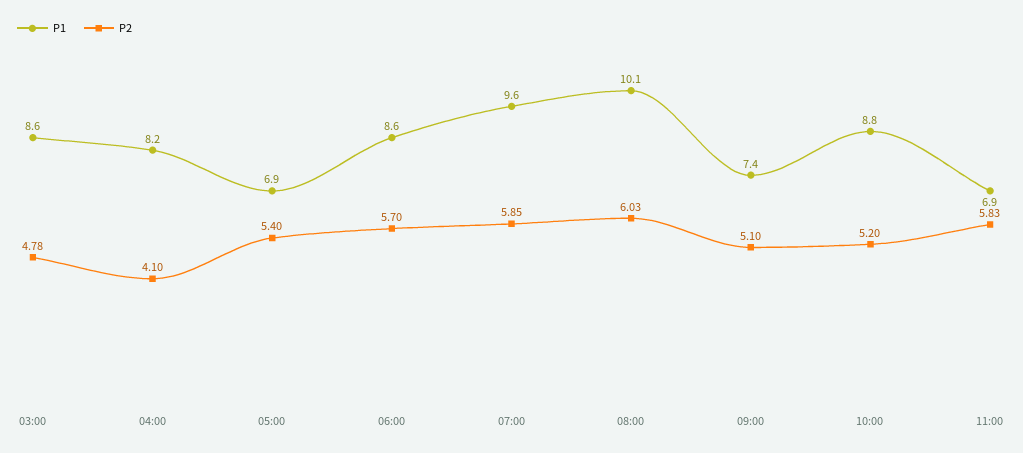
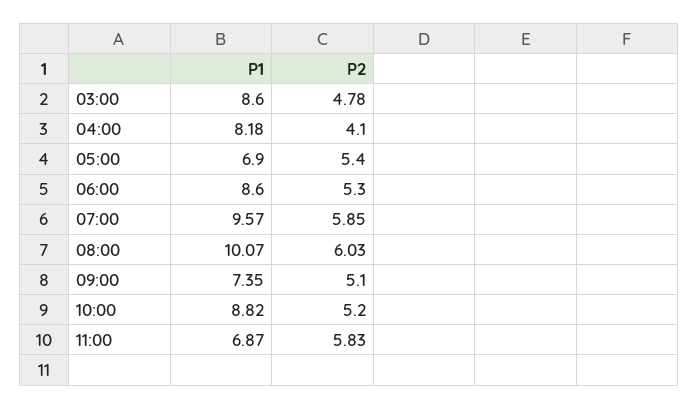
P2, 06:00: 5.7 -> 5.3

